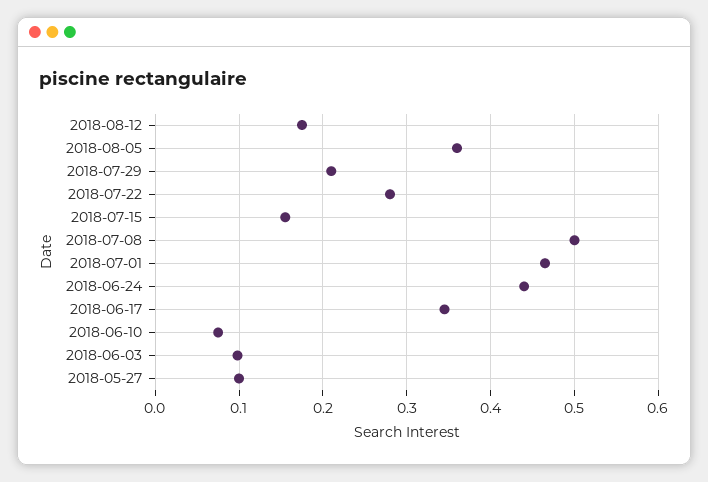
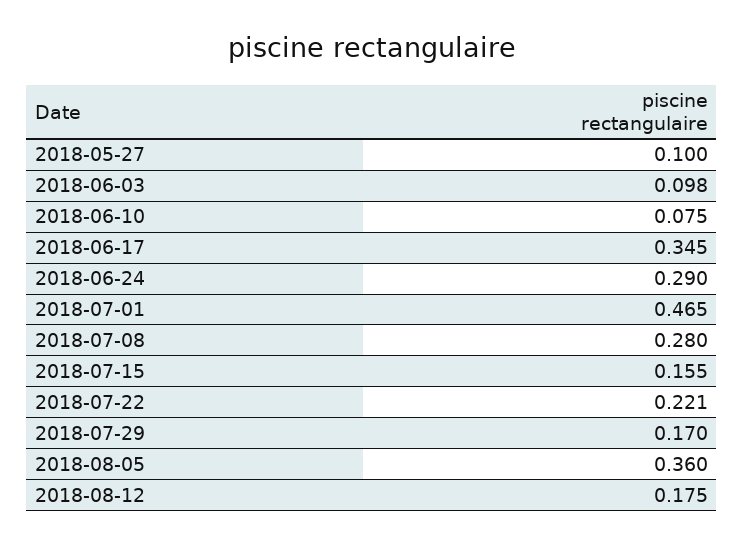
2018-07-29: 0.21 -> 0.17
2018-07-22: 0.28 -> 0.221
2018-07-08: 0.5 -> 0.28
2018-06-24: 0.44 -> 0.29

